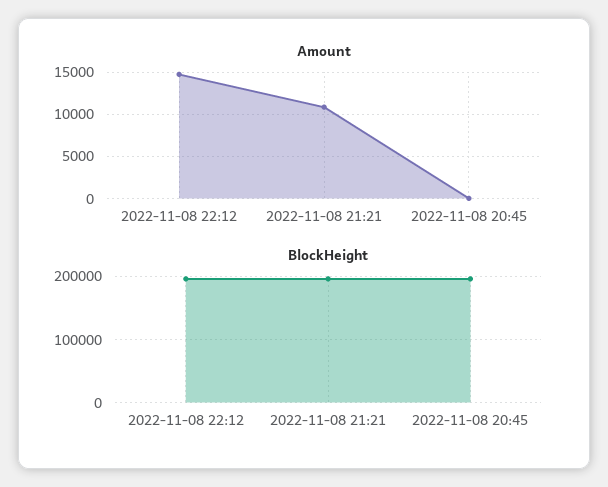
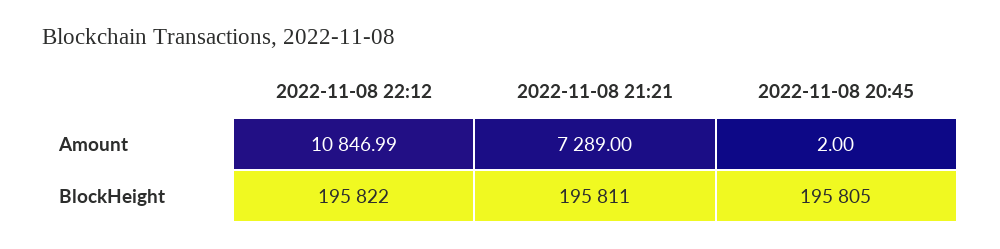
Amount, 2022-11-08 22:12: 15000 -> 10846.99
Amount, 2022-11-08 21:21: 11000 -> 7289

